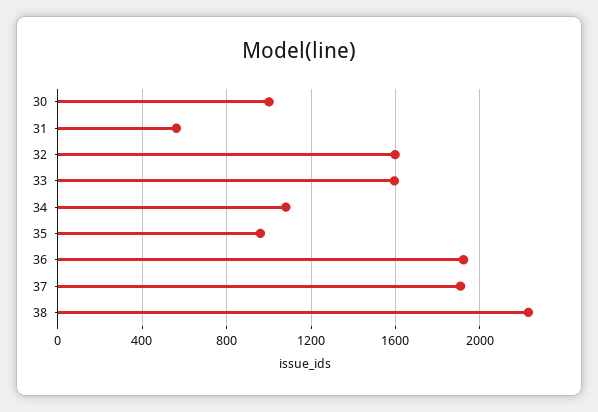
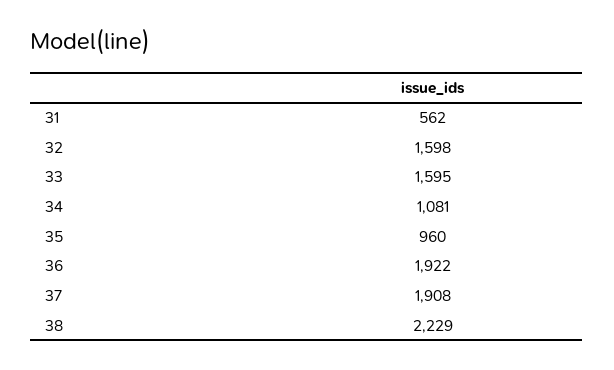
30: 1000 -> none

